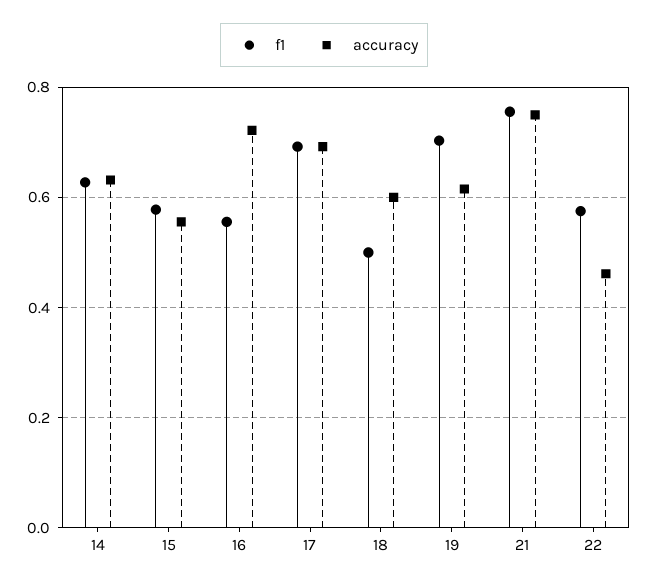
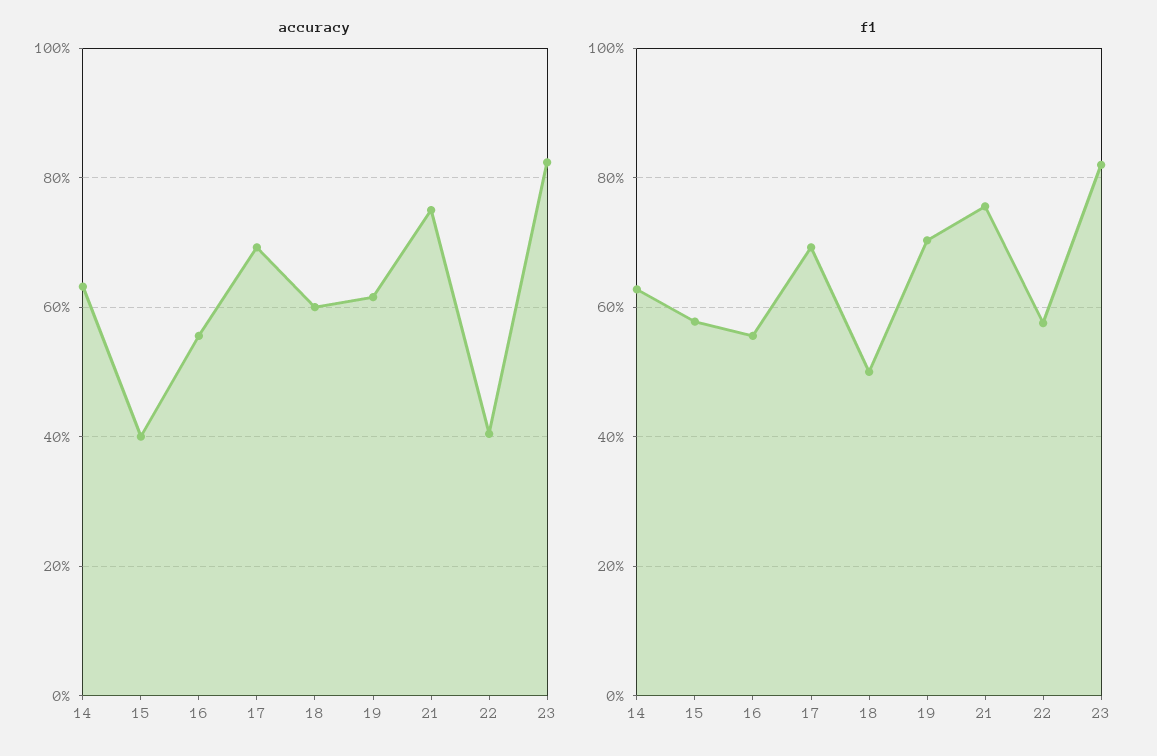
accuracy, 15: 0.56 -> 0.4
accuracy, 16: 0.72 -> 0.56
accuracy, 22: 0.46 -> 0.4
accuracy, 23: none -> 0.82
f1, 23: none -> 0.82

